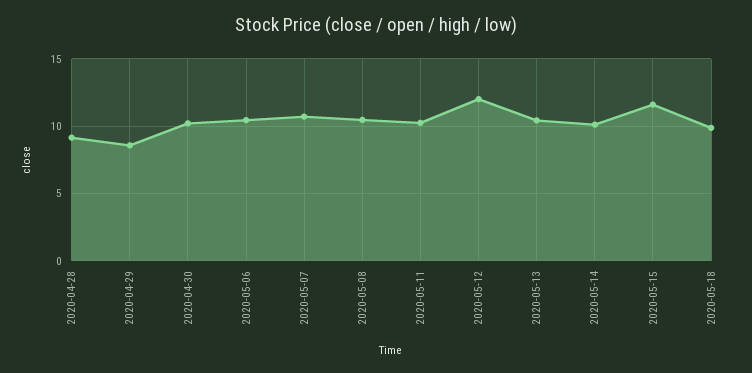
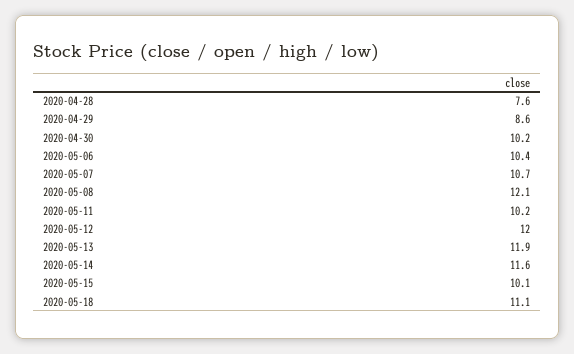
2020-04-28: 9 -> 7.6
2020-05-08: 10.5 -> 12.1
2020-05-13: 10.5 -> 11.9
2020-05-14: 10 -> 11.6
2020-05-15: 11.5 -> 10.1
2020-05-18: 10 -> 11.1

